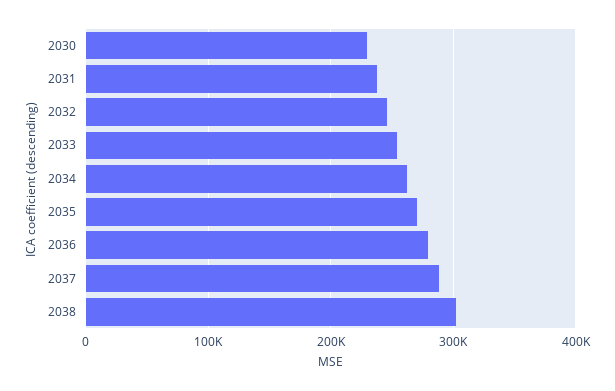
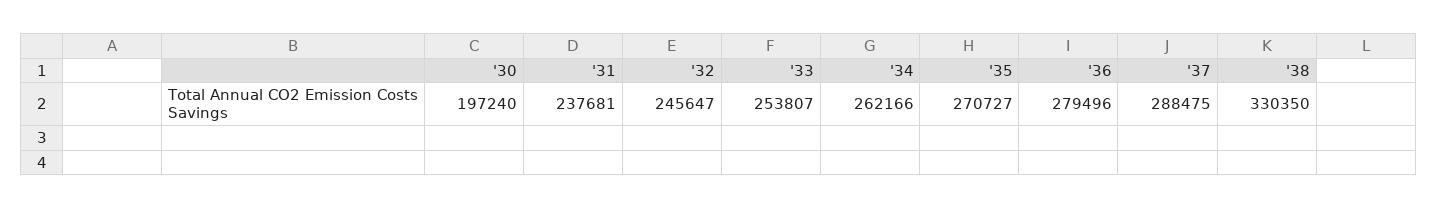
2030: 230000 -> 197240
2038: 300000 -> 330350

